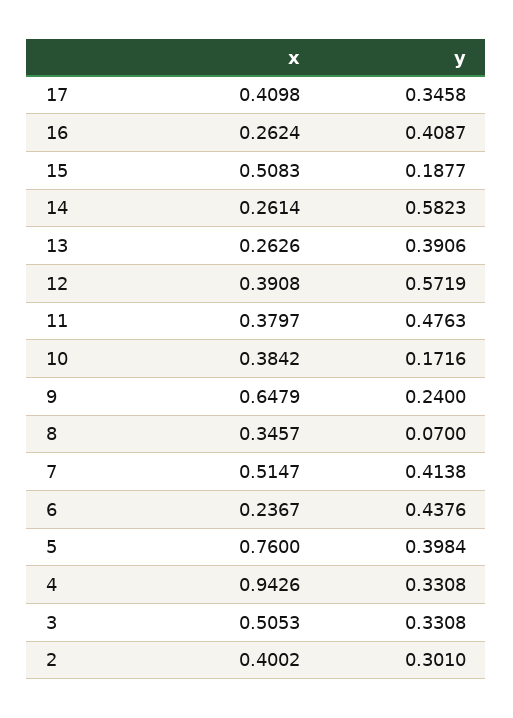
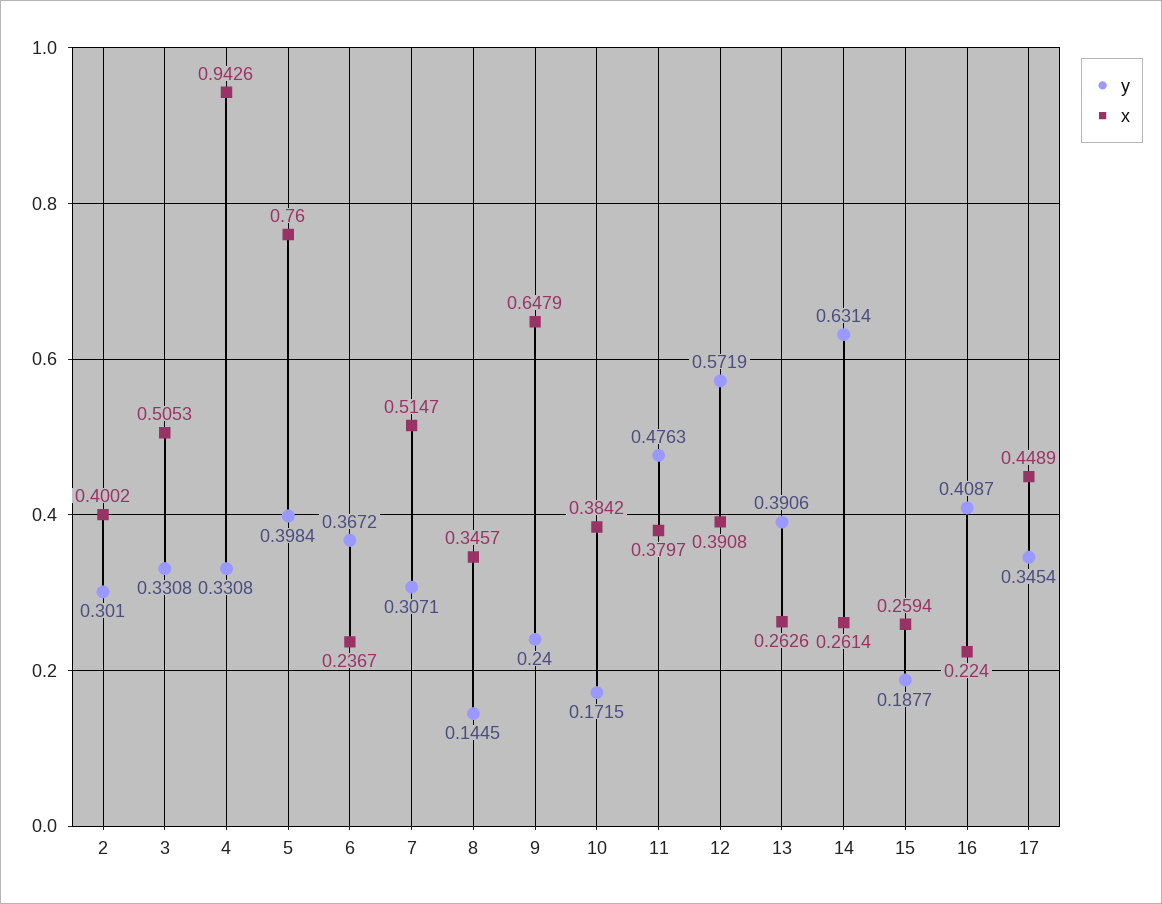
x, 17: 0.4098 -> 0.4489
y, 17: 0.3458 -> 0.3454
x, 16: 0.2624 -> 0.224
x, 15: 0.5083 -> 0.2594
y, 14: 0.5823 -> 0.6314
y, 10: 0.1716 -> 0.1715
y, 8: 0.07 -> 0.1445
y, 7: 0.4138 -> 0.3071
y, 6: 0.4376 -> 0.3672

